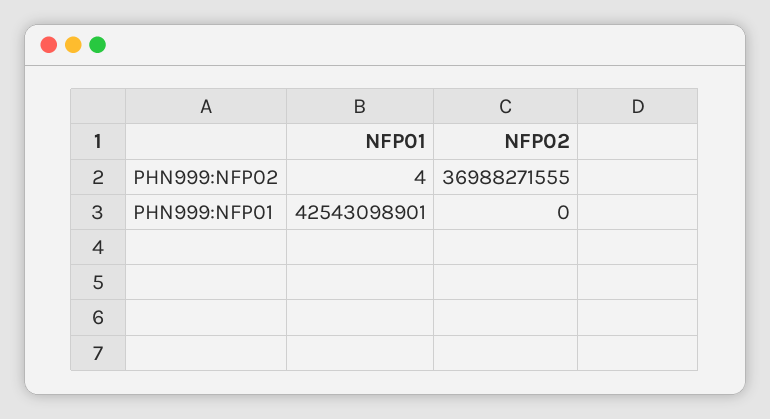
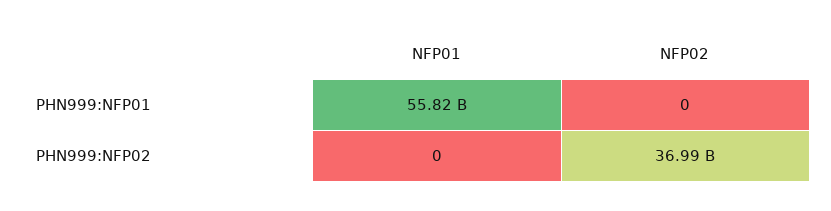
NFP01, PHN999:NFP02: 4 -> 0
NFP01, PHN999:NFP01: 42543098901 -> 55820000000

